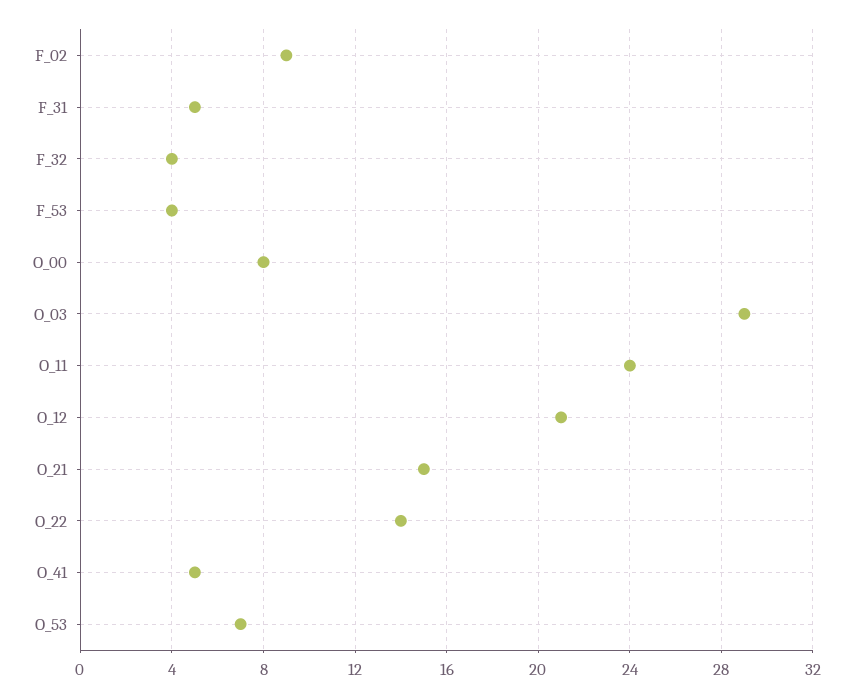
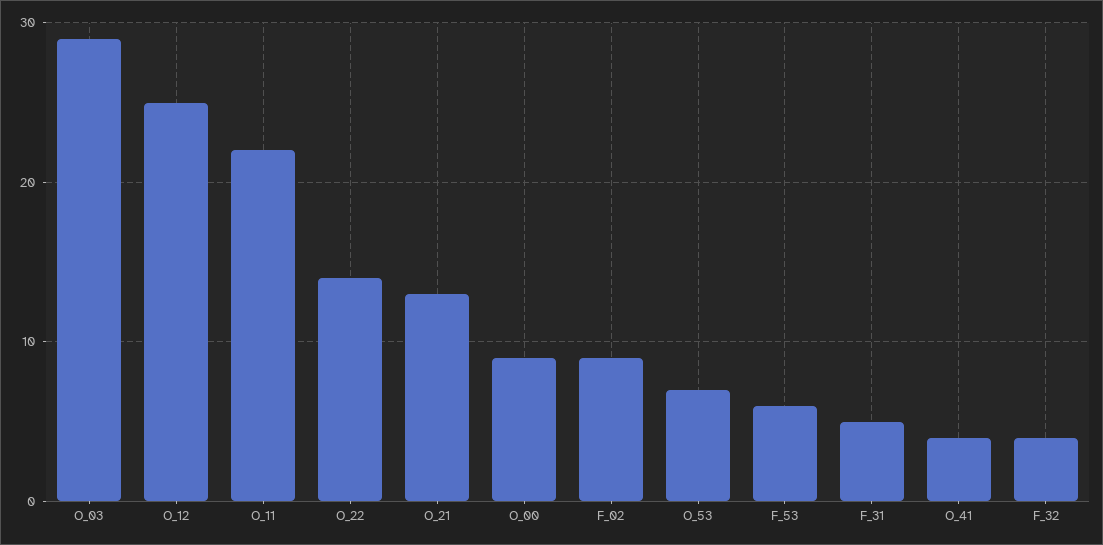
F_53: 4 -> 6
O_00: 8 -> 9
O_11: 24 -> 22
O_12: 21 -> 25
O_21: 15 -> 13
O_41: 5 -> 4

